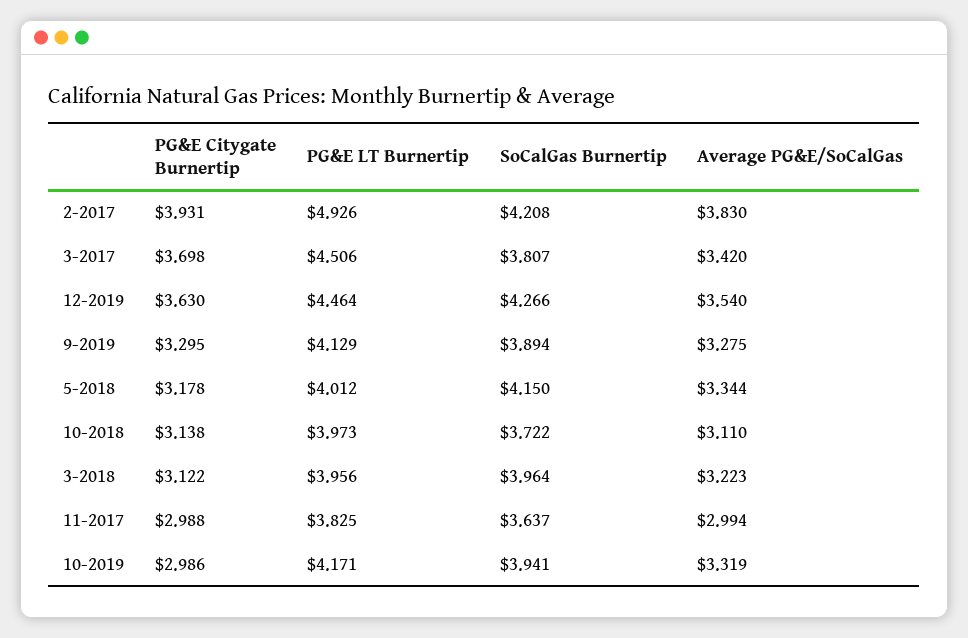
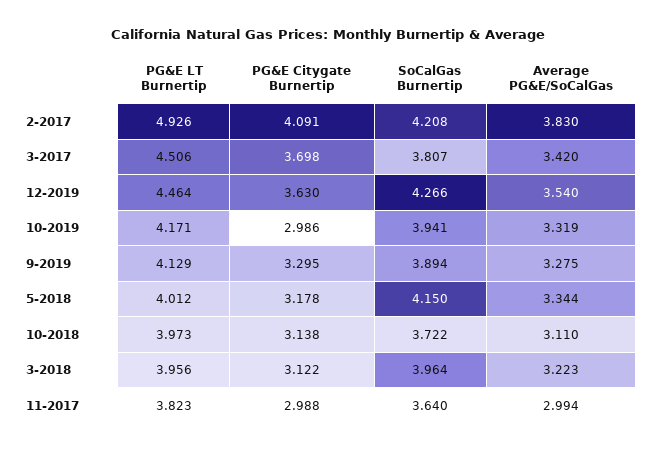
PG&E Citygate Burnertip, 2-2017: 3.931 -> 4.091
PG&E LT Burnertip, 11-2017: 3.825 -> 3.823
SoCalGas Burnertip, 11-2017: 3.637 -> 3.64

